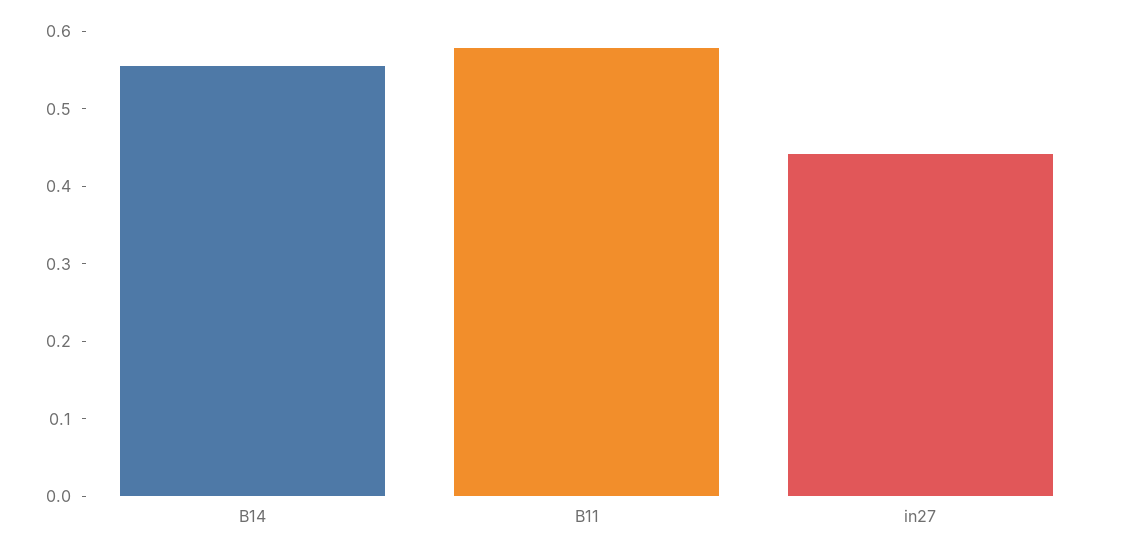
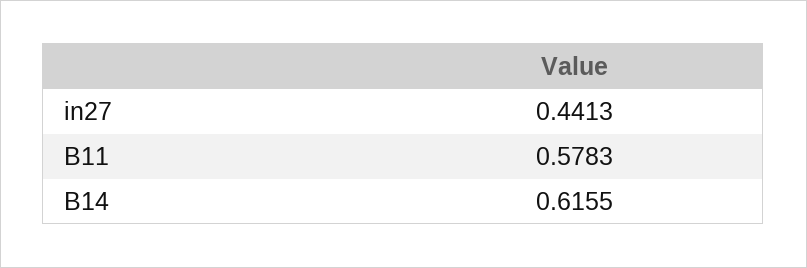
B14: 0.56 -> 0.6155

